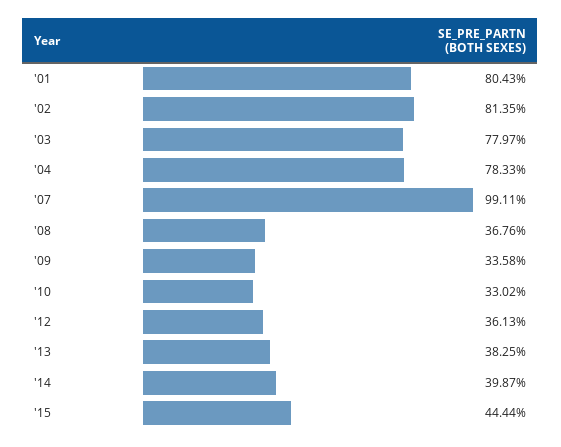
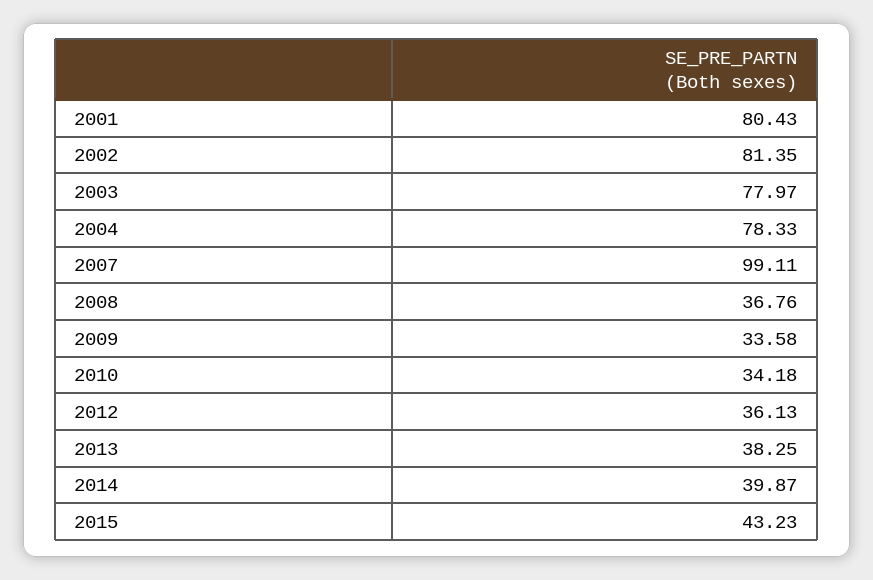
'10: 33.02 -> 34.18
'15: 44.44 -> 43.23

